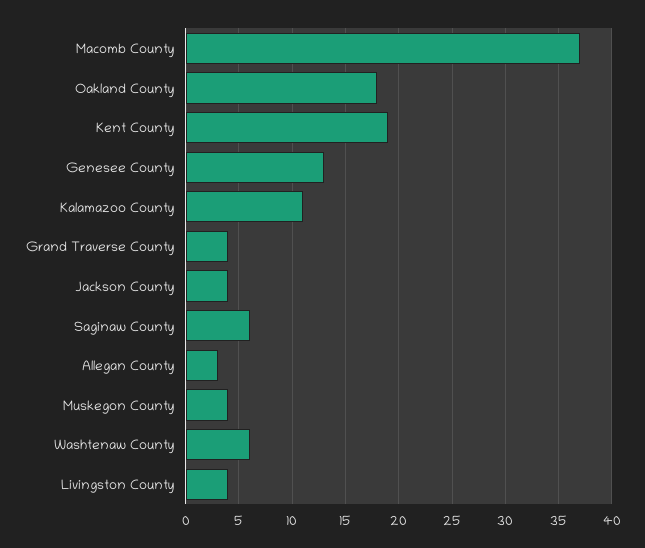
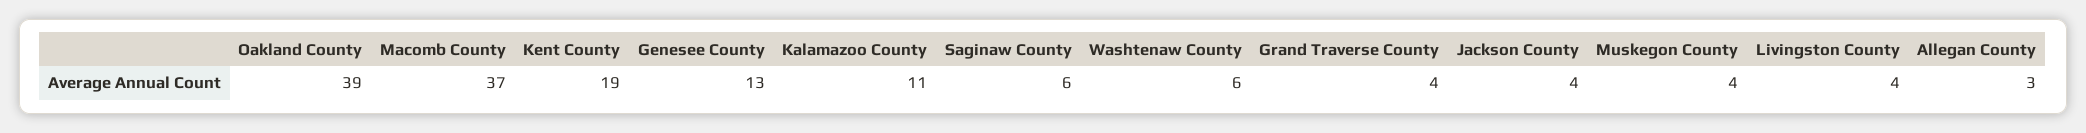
Oakland County: 18 -> 39

